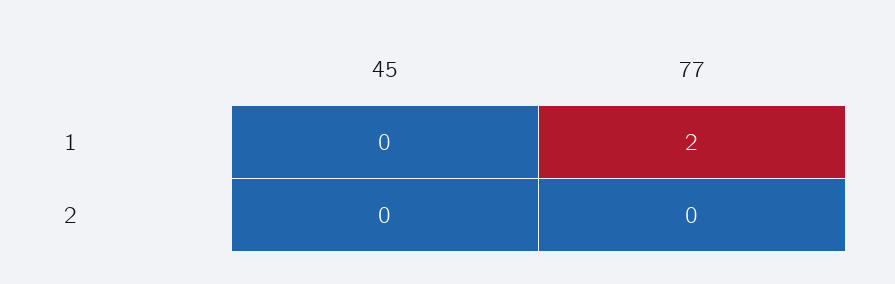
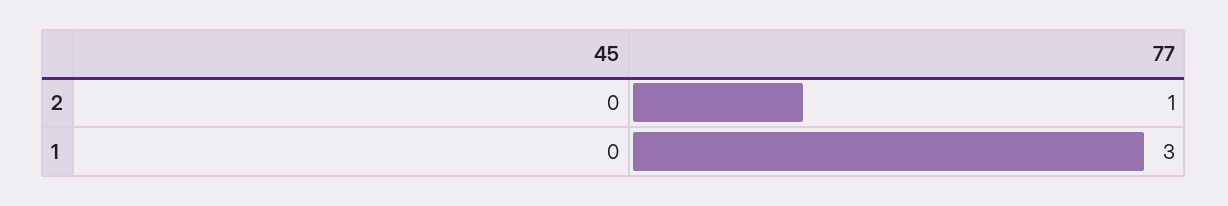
77, 1: 2 -> 3
77, 2: 0 -> 1

